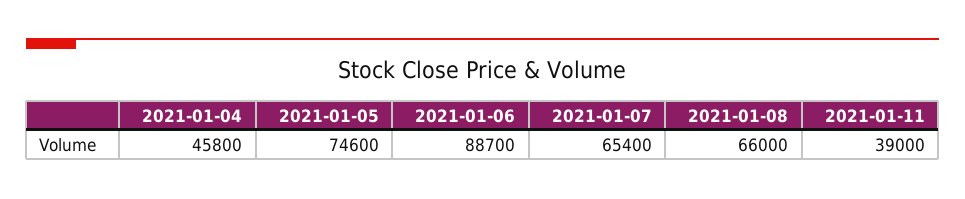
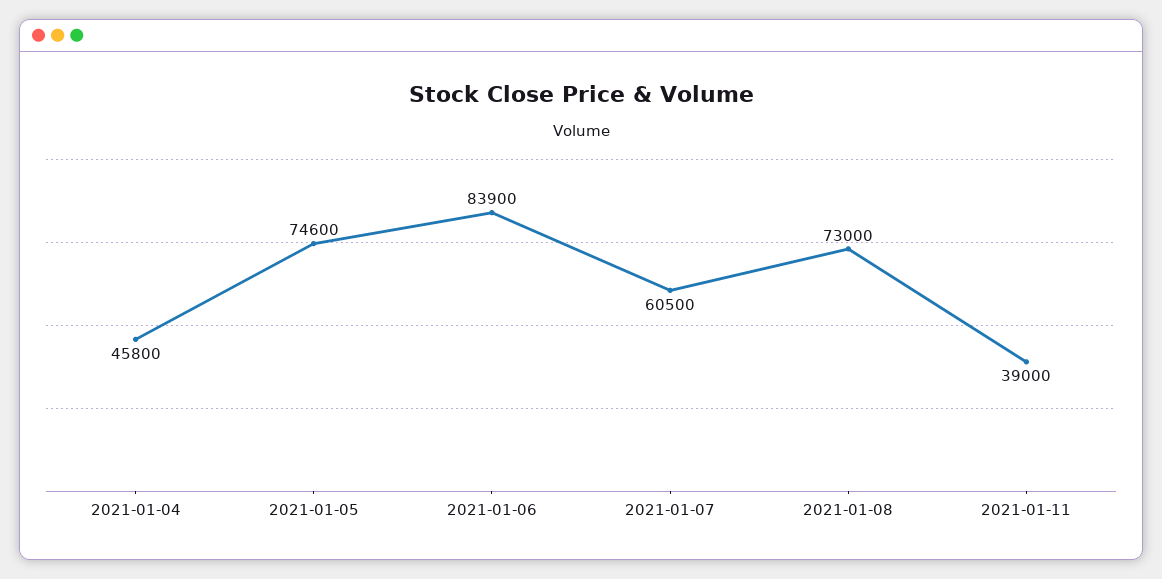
2021-01-06: 88700 -> 83900
2021-01-07: 65400 -> 60500
2021-01-08: 66000 -> 73000

